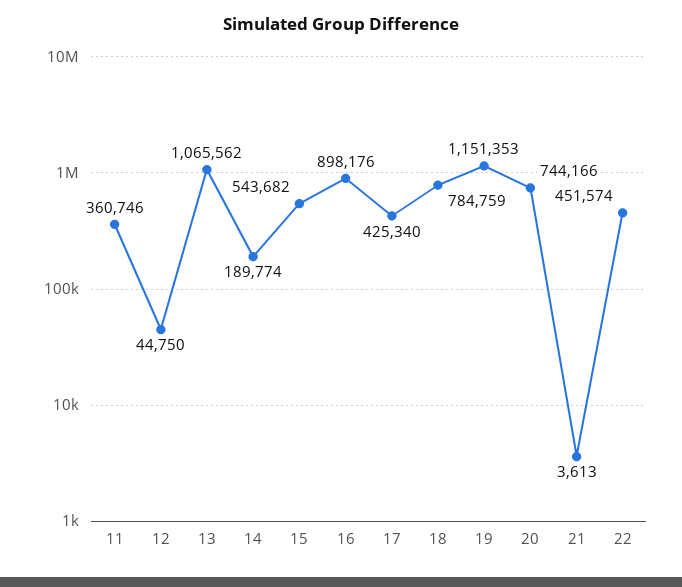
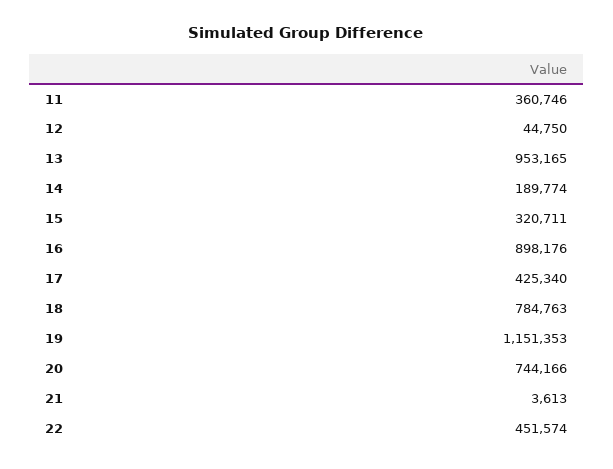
13: 1065562 -> 953165
15: 543682 -> 320711
18: 784759 -> 784763

